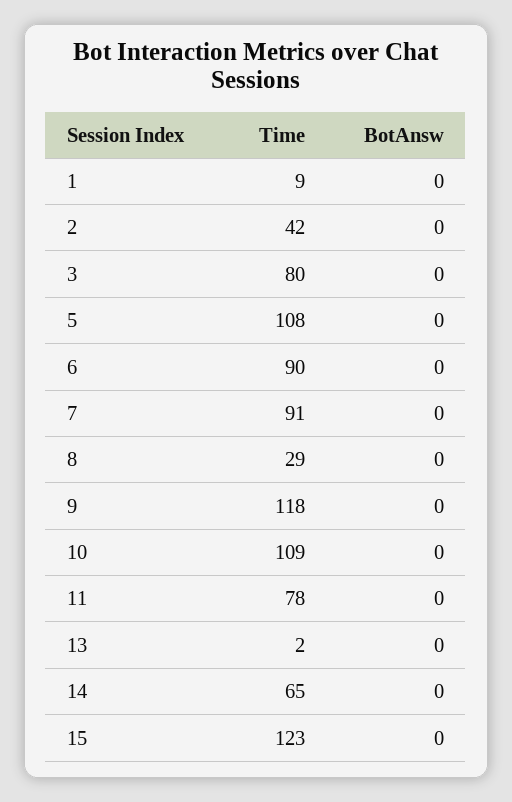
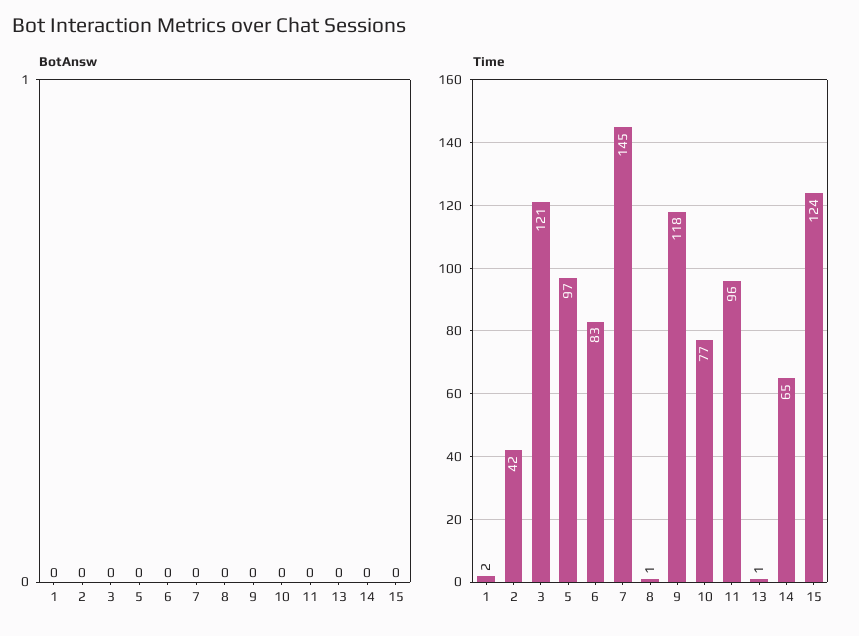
Time, 1: 9 -> 2
Time, 3: 80 -> 121
Time, 5: 108 -> 97
Time, 6: 90 -> 83
Time, 7: 91 -> 145
Time, 8: 29 -> 1
Time, 10: 109 -> 77
Time, 11: 78 -> 96
Time, 13: 2 -> 1
Time, 15: 123 -> 124

